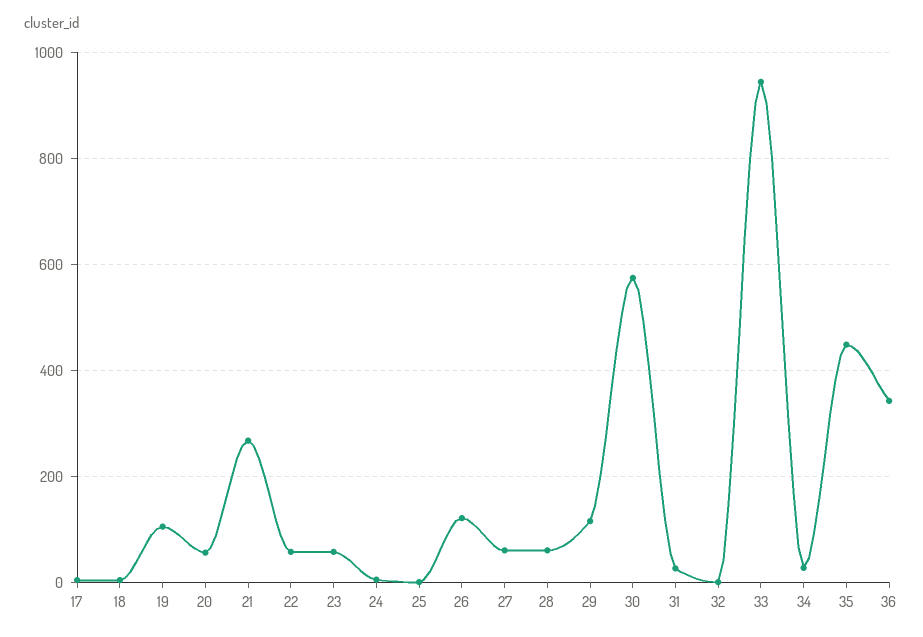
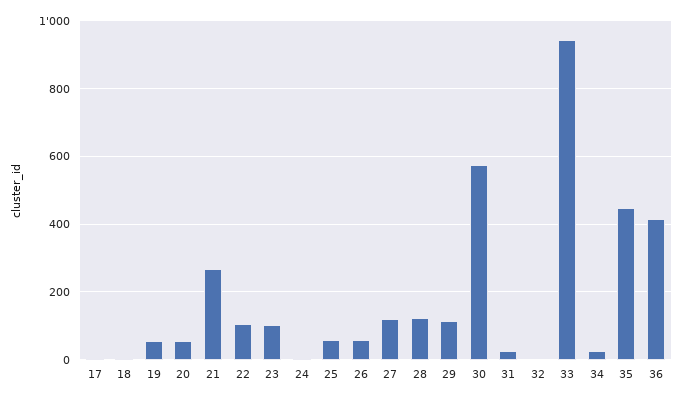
19: 100 -> 60
22: 60 -> 100
23: 60 -> 100
25: 0 -> 60
26: 120 -> 60
27: 60 -> 120
28: 60 -> 120
36: 340 -> 420

